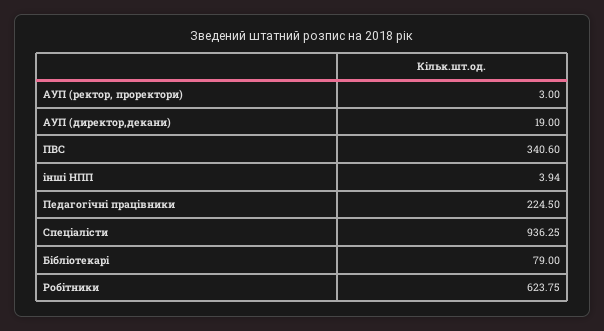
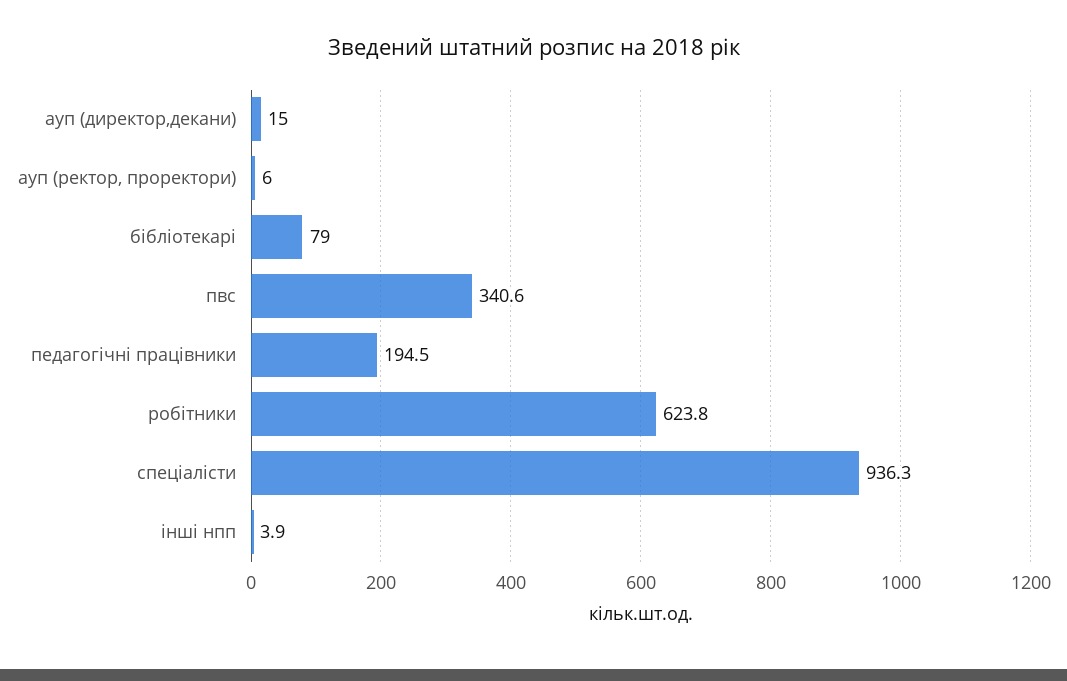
АУП (ректор, проректори): 3 -> 6
АУП (директор,декани): 19 -> 15
Педагогічні працівники: 224.5 -> 194.5

